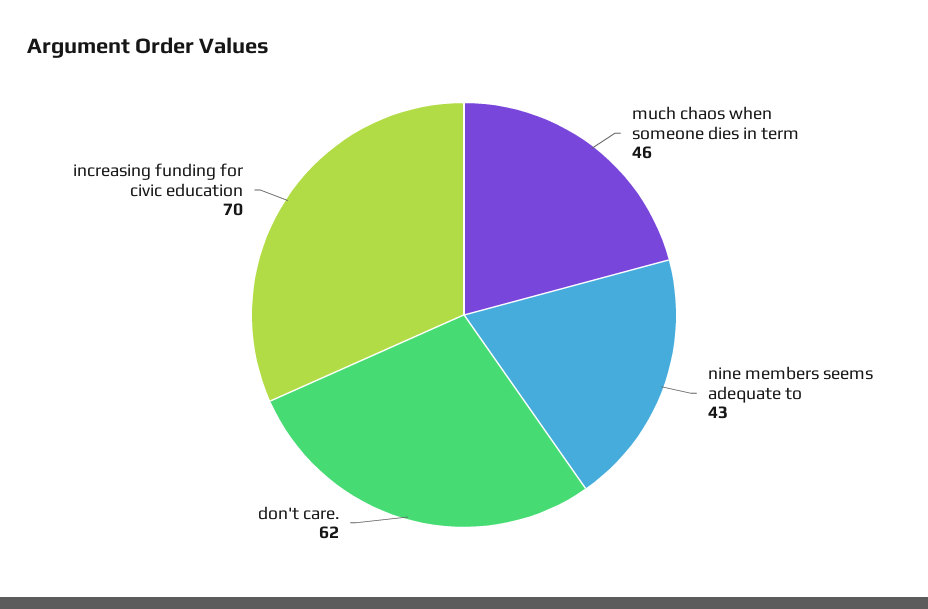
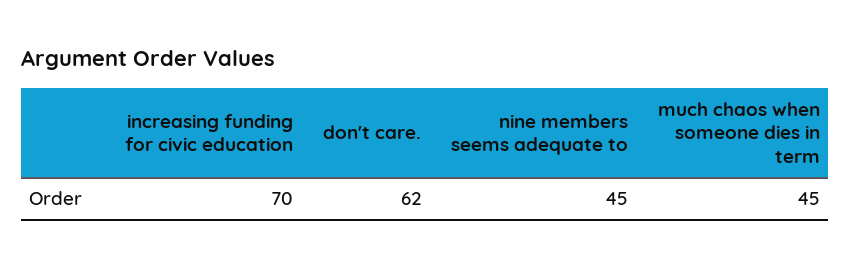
much chaos when someone dies in term: 46 -> 45
nine members seems adequate to: 43 -> 45

